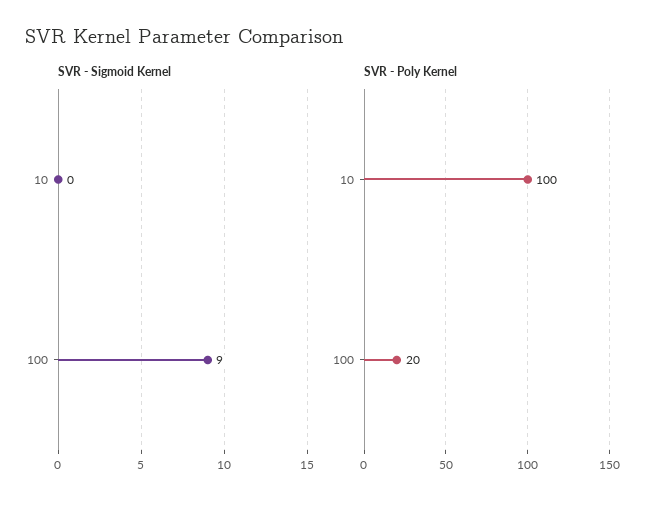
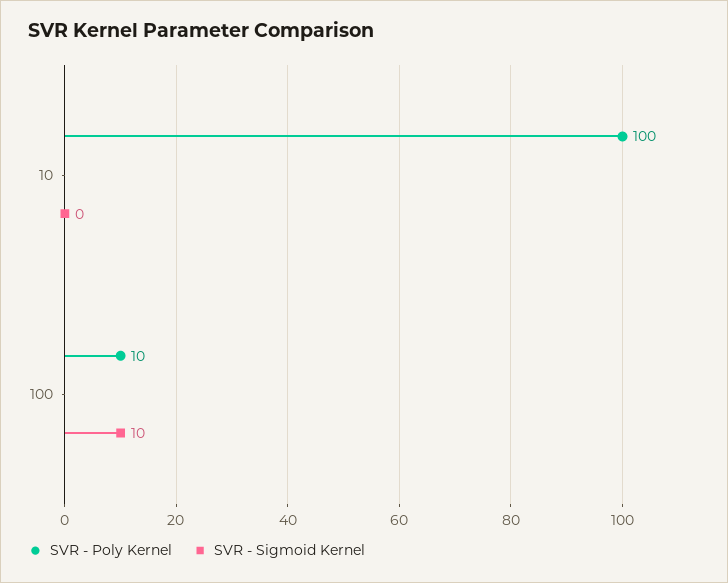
SVR - Sigmoid Kernel, 100: 9 -> 10
SVR - Poly Kernel, 100: 20 -> 10

